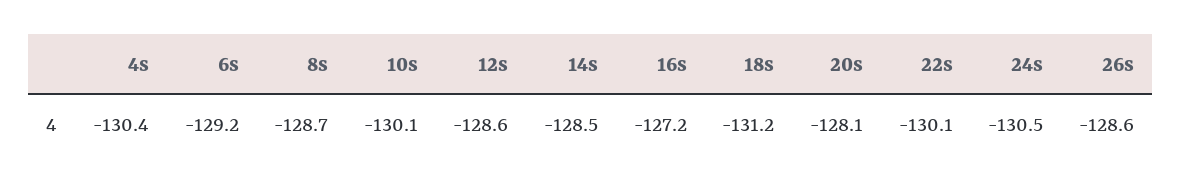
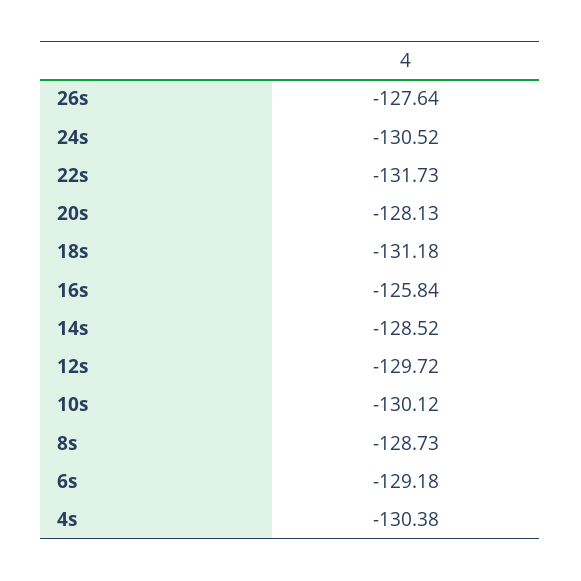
12s: -128.6 -> -129.72
16s: -127.2 -> -125.84
22s: -130.1 -> -131.73
26s: -128.6 -> -127.64

